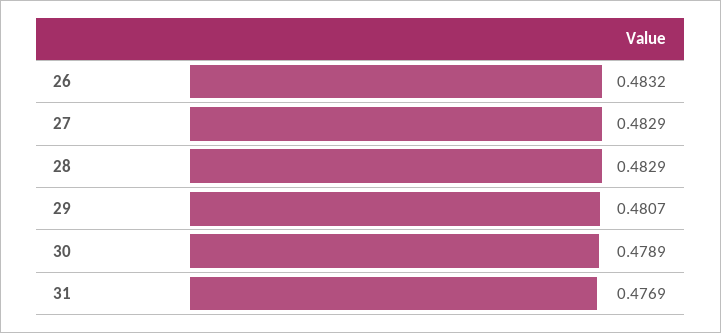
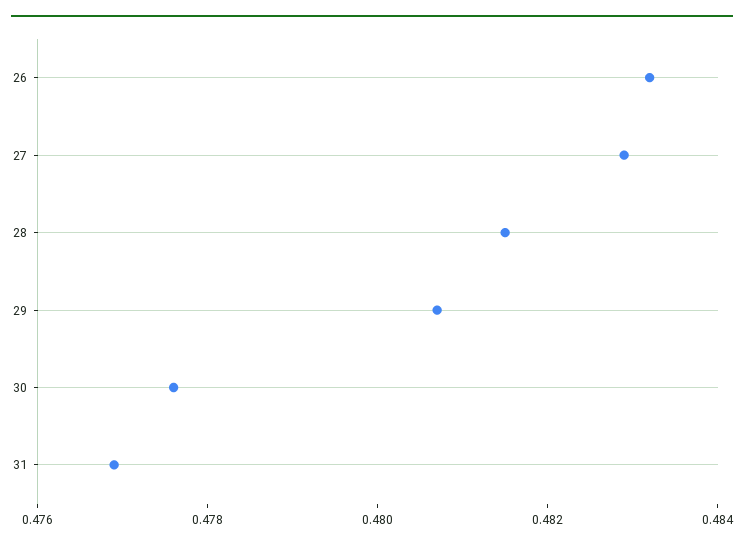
28: 0.4829 -> 0.4815
30: 0.4789 -> 0.4775

